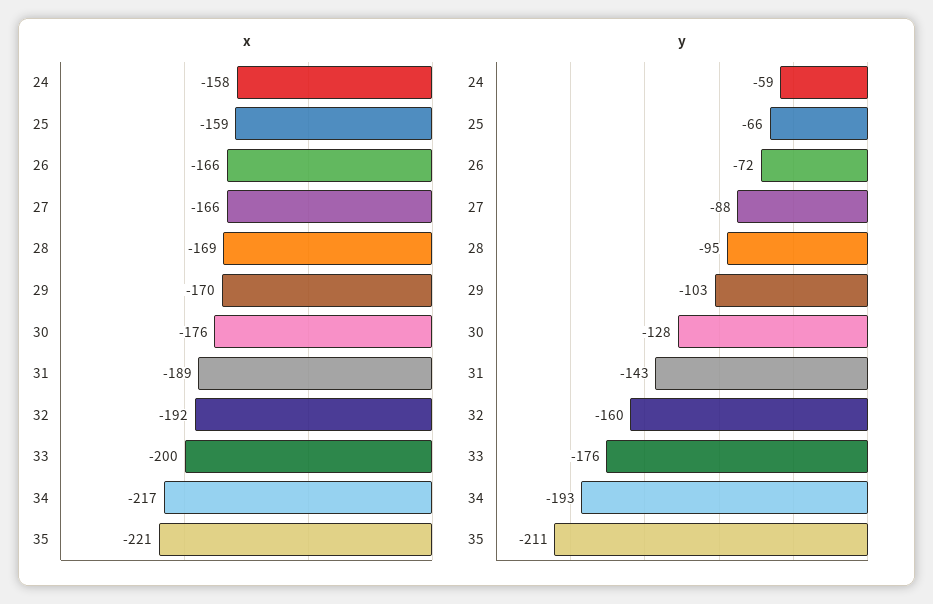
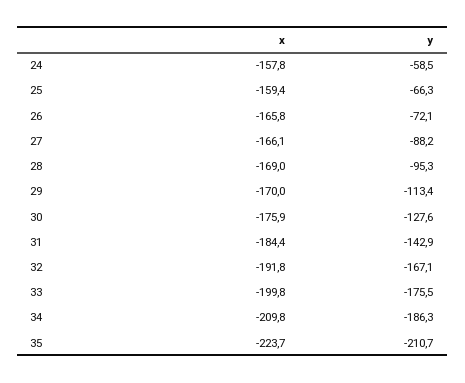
x, 31: -189 -> -184.4
x, 34: -217 -> -209.8
x, 35: -221 -> -223.7
y, 29: -103 -> -113.4
y, 32: -160 -> -167.1
y, 34: -193 -> -186.3

